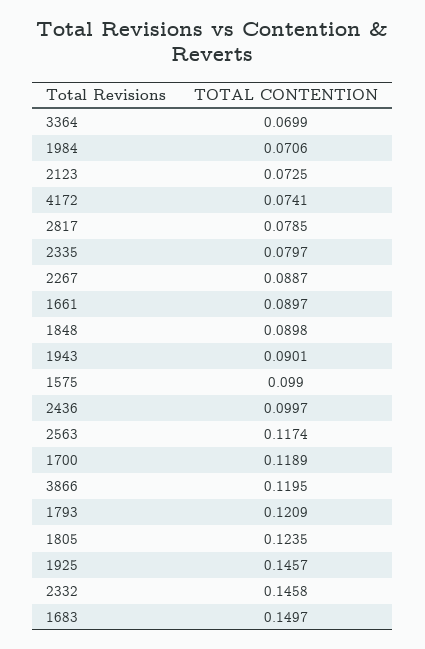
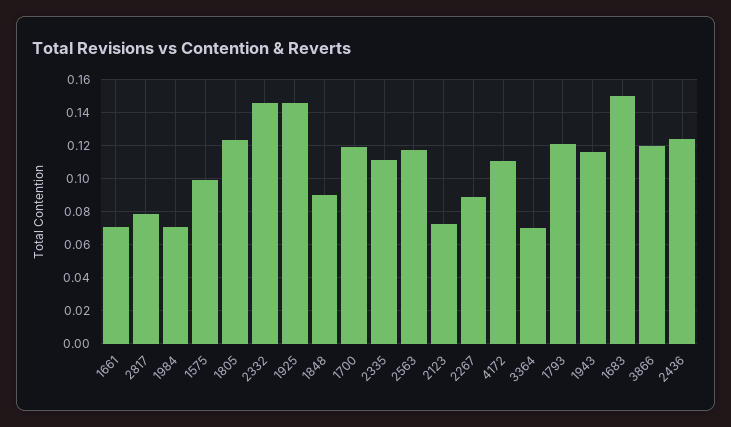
4172: 0.0741 -> 0.11
2335: 0.0797 -> 0.11
1661: 0.0897 -> 0.07
1943: 0.0901 -> 0.115
2436: 0.0997 -> 0.125

